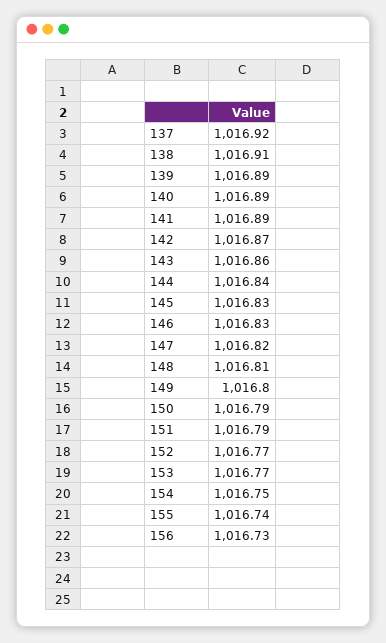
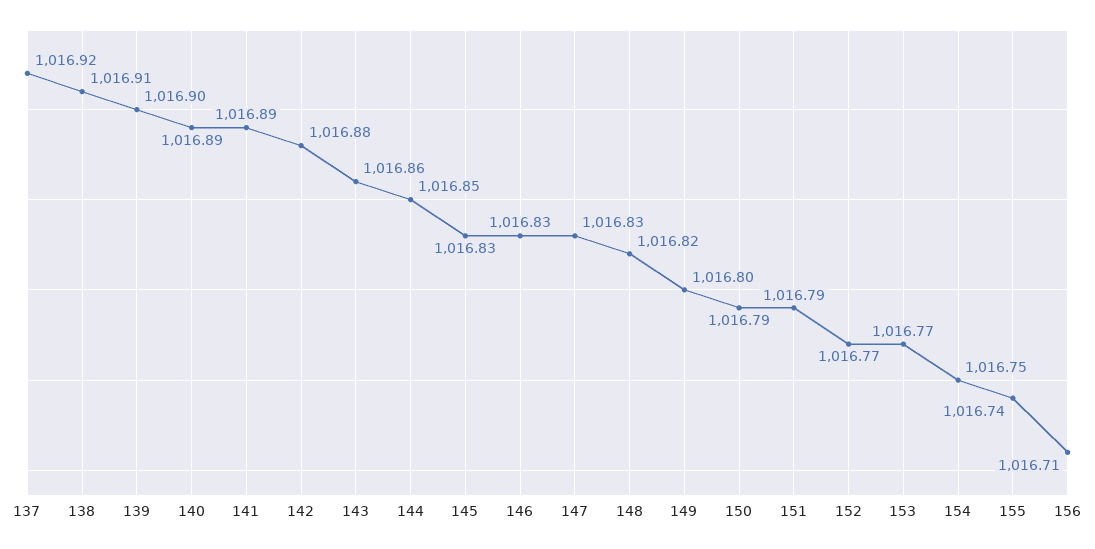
139: 1016.89 -> 1016.9
142: 1016.87 -> 1016.88
144: 1016.84 -> 1016.85
147: 1016.82 -> 1016.83
148: 1016.81 -> 1016.82
156: 1016.73 -> 1016.71

